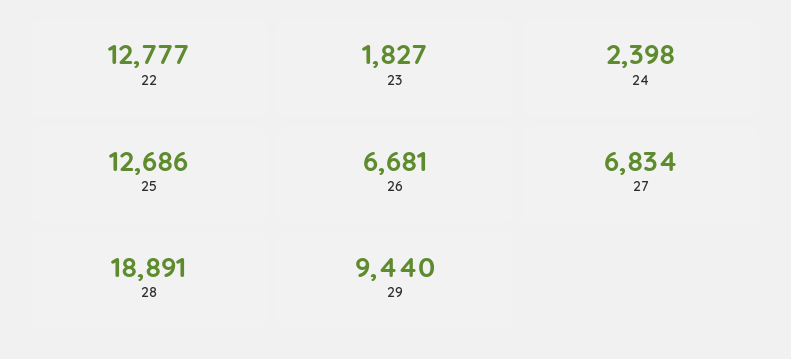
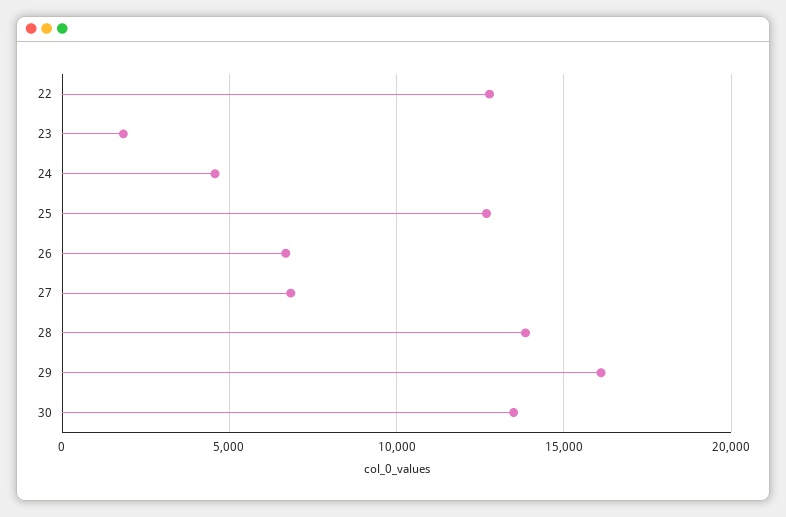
24: 2398 -> 4500
28: 18891 -> 14000
29: 9440 -> 16000
30: none -> 13500

